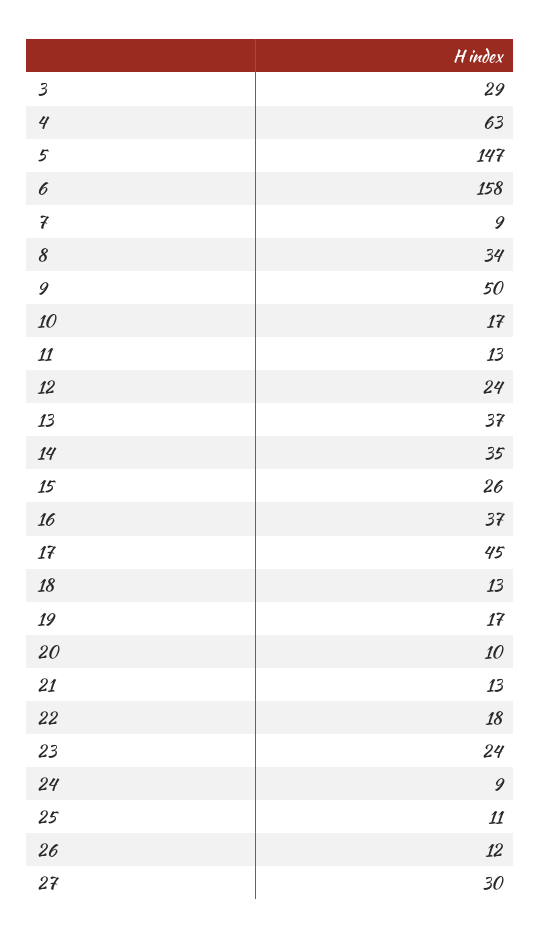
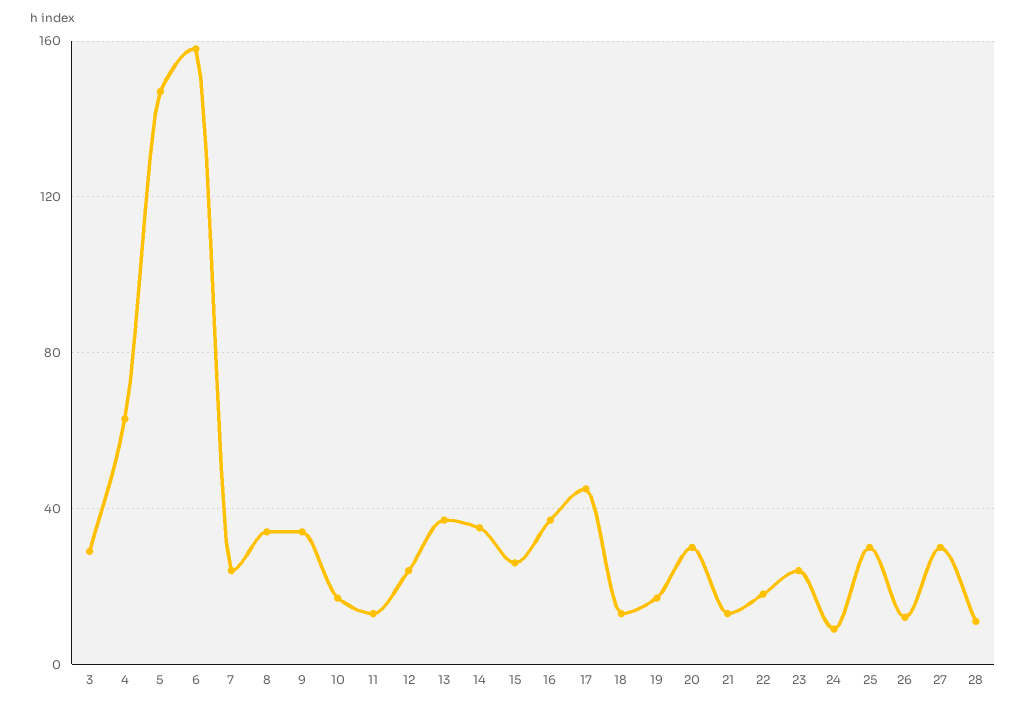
7: 9 -> 25
9: 50 -> 35
20: 10 -> 30
25: 11 -> 30
28: none -> 10

